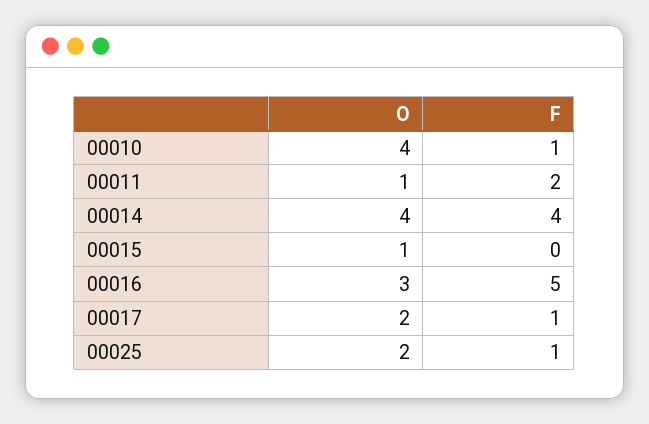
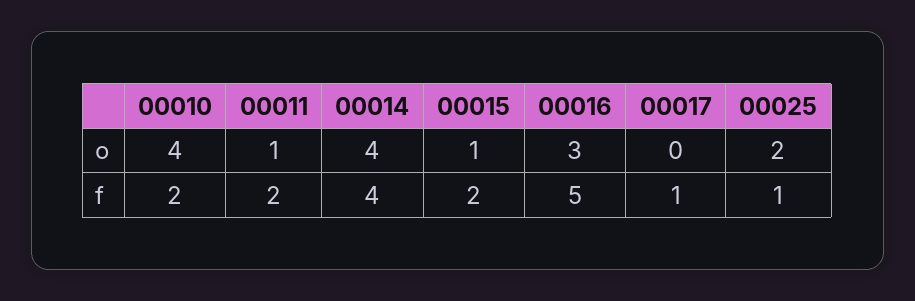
F, 00010: 1 -> 2
F, 00015: 0 -> 2
O, 00017: 2 -> 0

